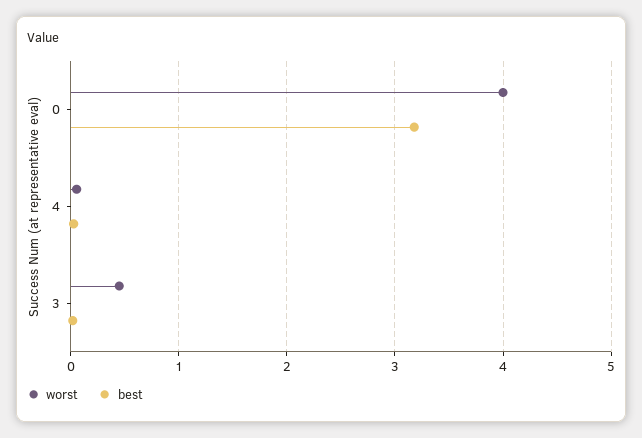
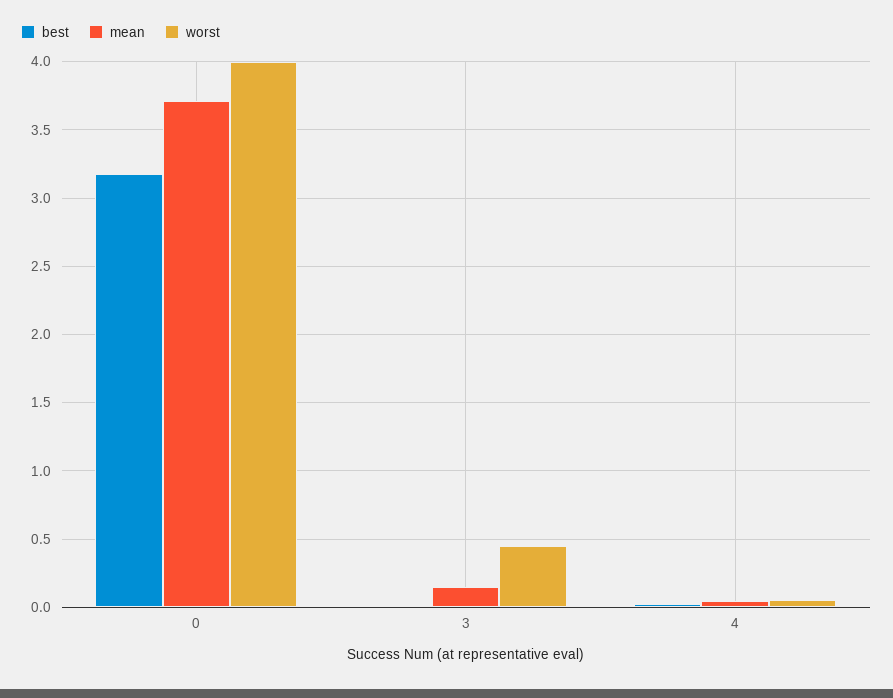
mean, 0: none -> 3.7
mean, 3: none -> 0.15
mean, 4: none -> 0.05

